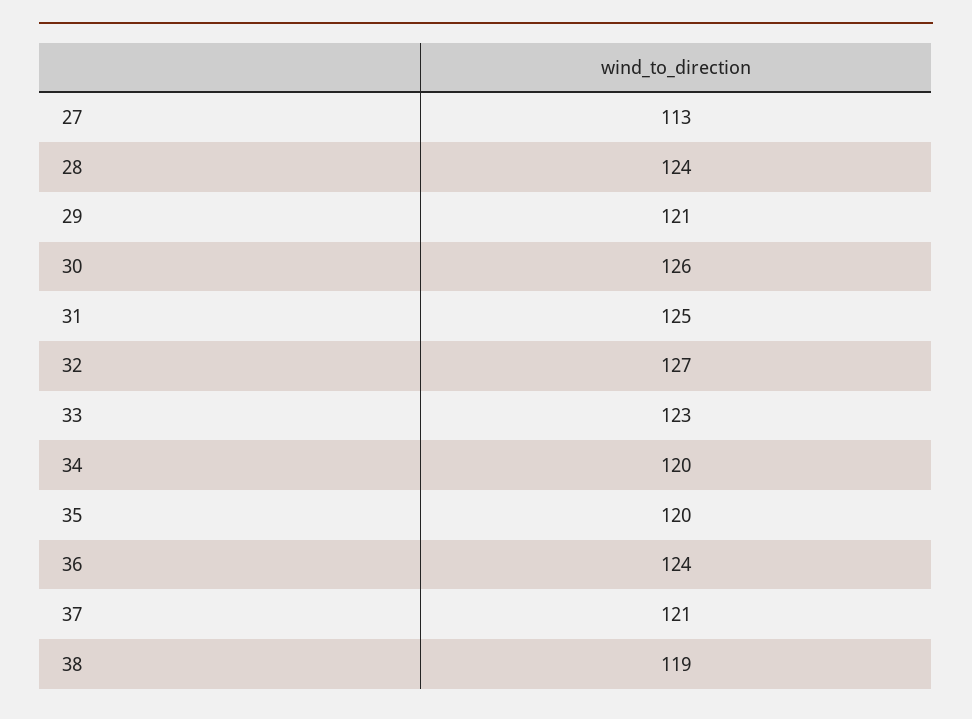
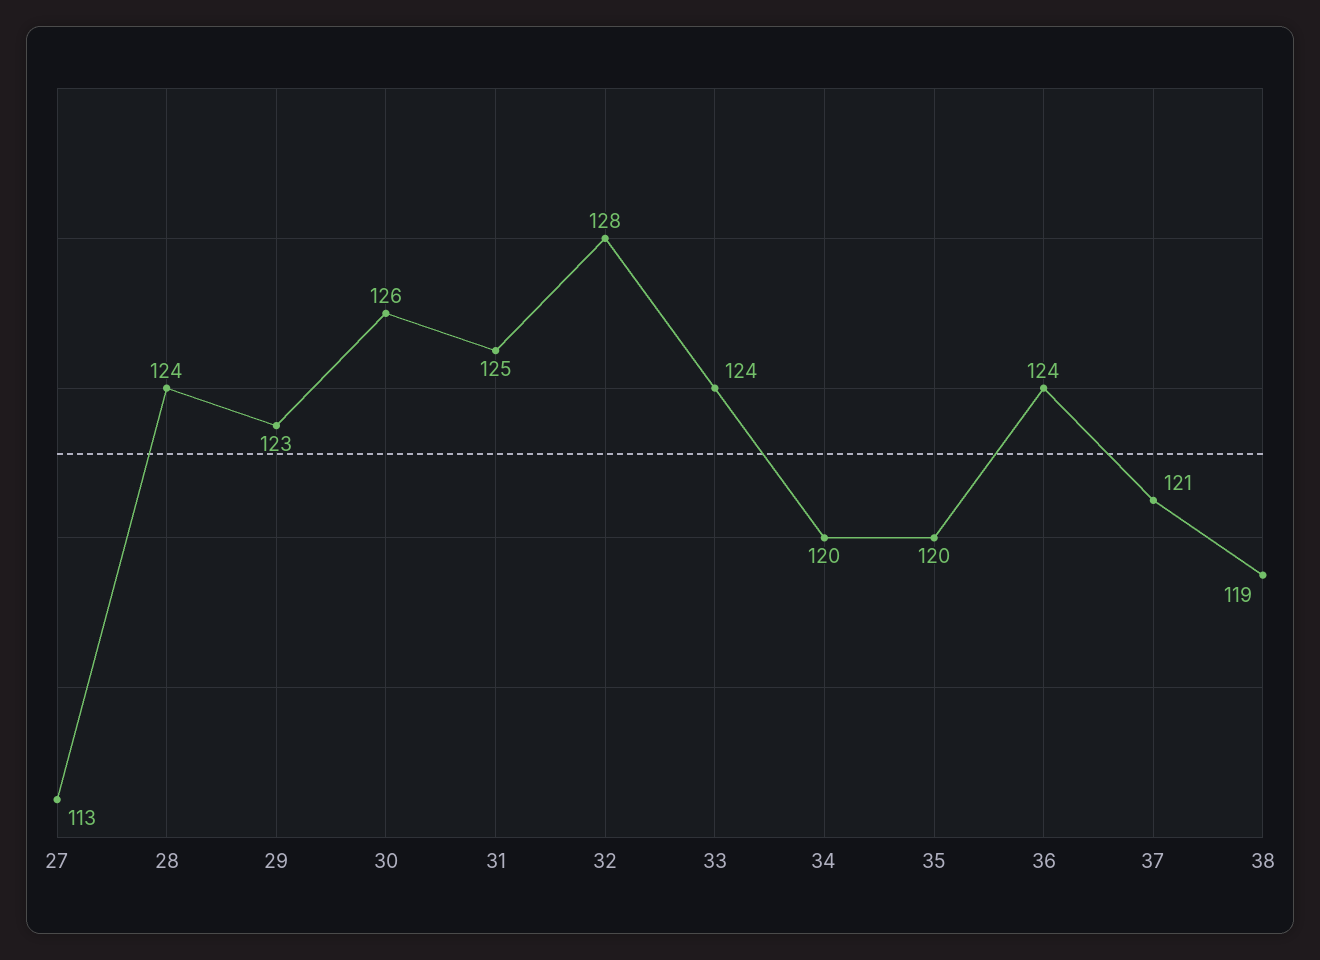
29: 121 -> 123
32: 127 -> 128
33: 123 -> 124

